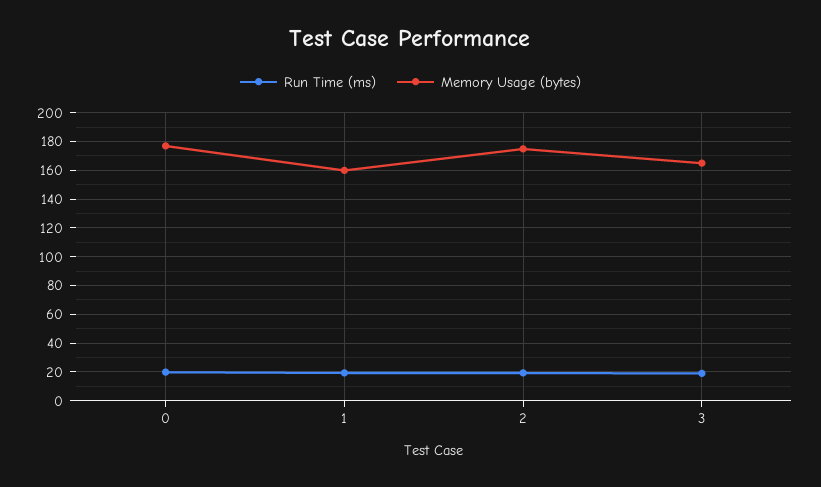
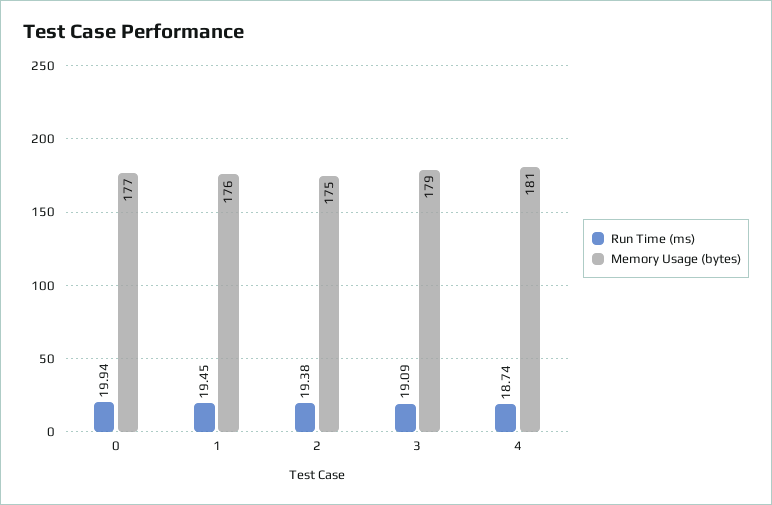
Memory Usage (bytes), 1: 160 -> 176
Memory Usage (bytes), 3: 165 -> 179
Run Time (ms), 4: none -> 18.74
Memory Usage (bytes), 4: none -> 181

